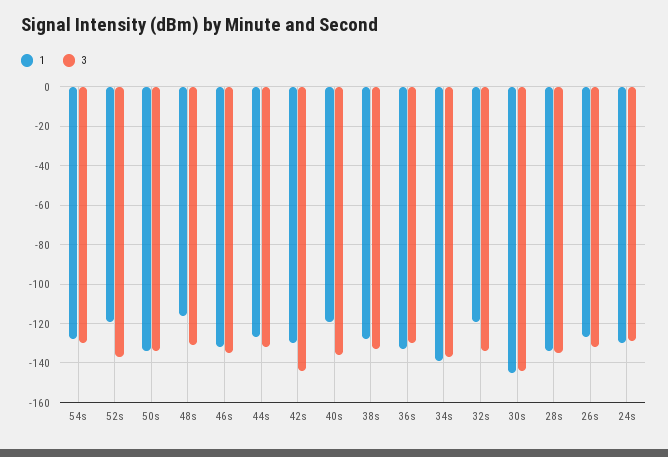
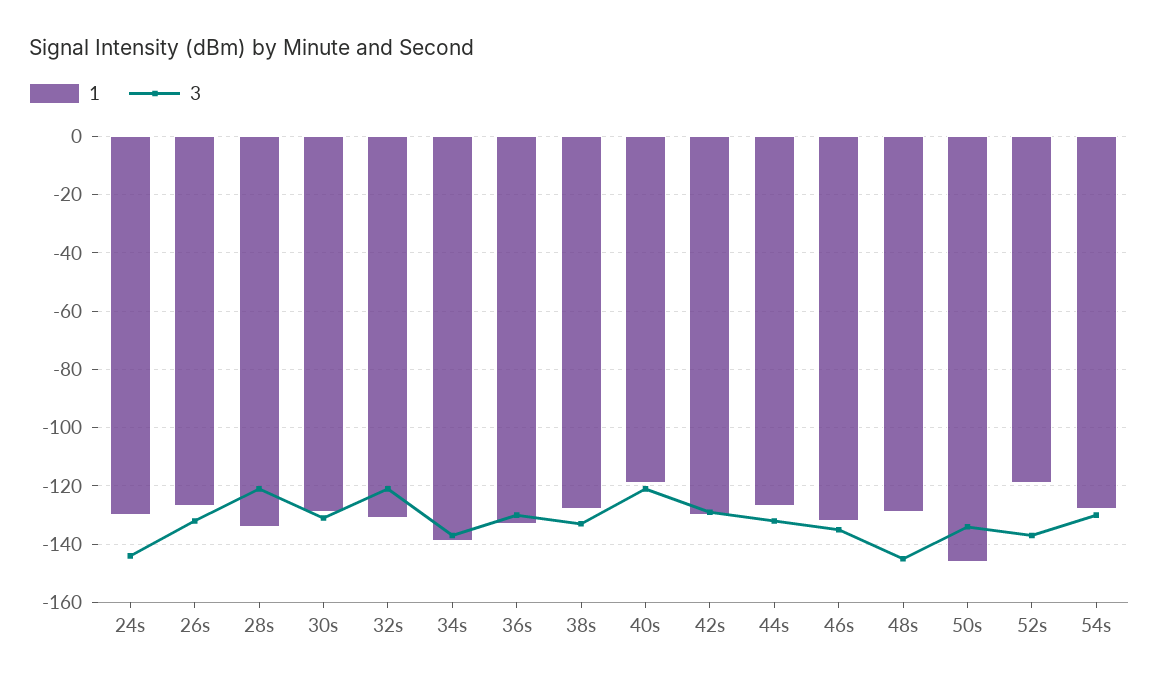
1, 50s: -135 -> -145
1, 48s: -115 -> -130
3, 48s: -130 -> -145
3, 42s: -145 -> -130
3, 40s: -135 -> -120
1, 32s: -120 -> -130
3, 32s: -135 -> -120
1, 30s: -145 -> -130
3, 30s: -145 -> -130
3, 28s: -135 -> -120
3, 24s: -130 -> -145

